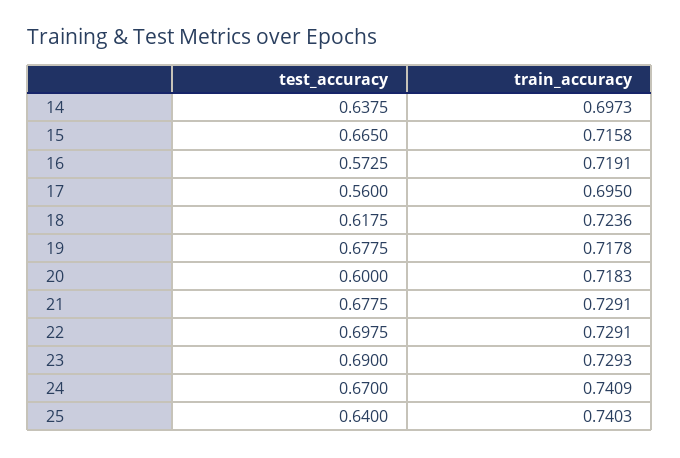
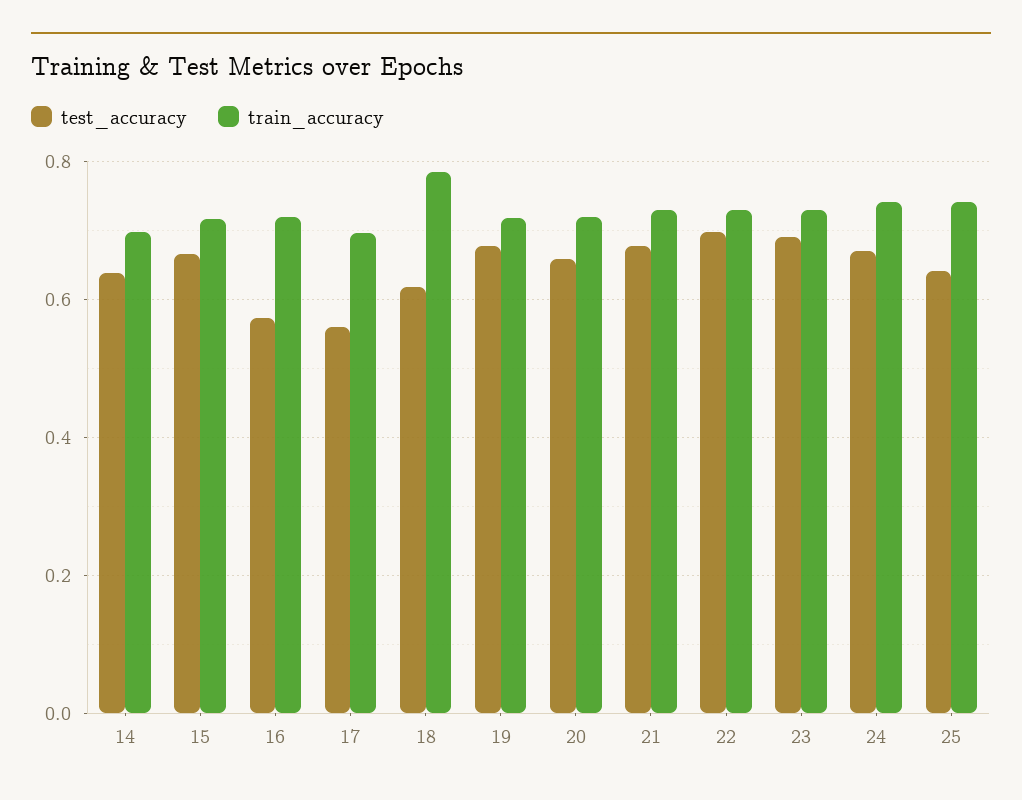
train_accuracy, 18: 0.7236 -> 0.78
test_accuracy, 20: 0.6 -> 0.66

